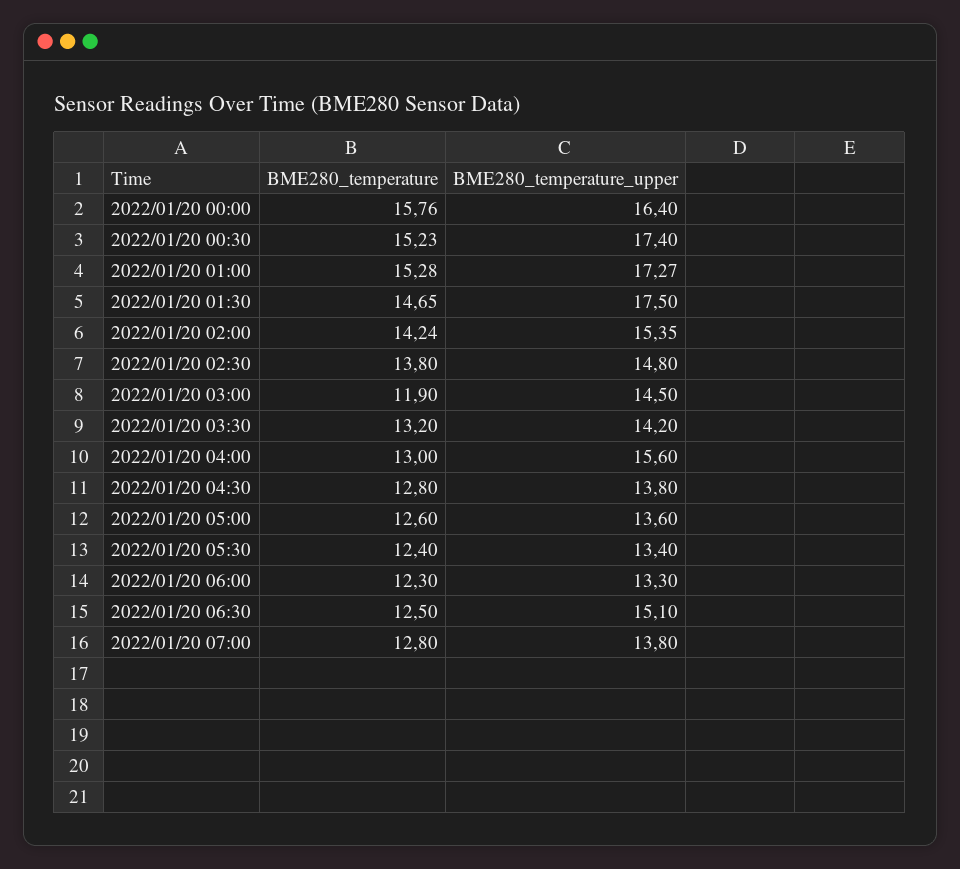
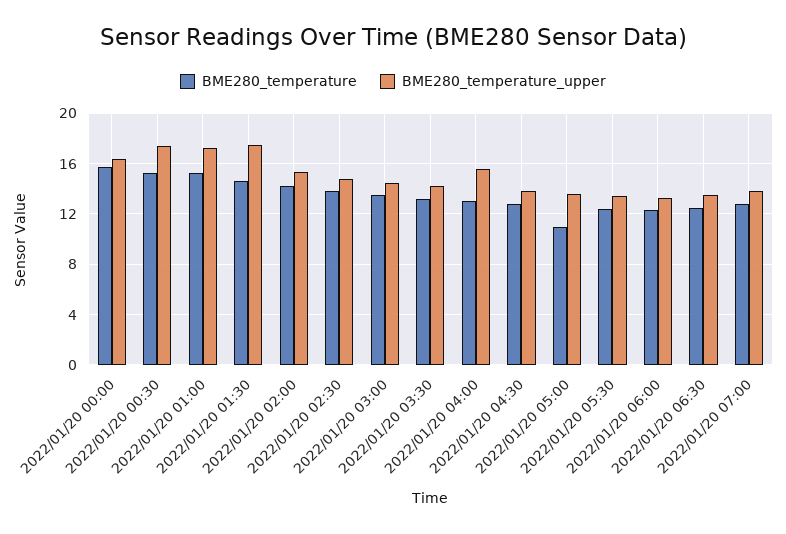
BME280_temperature, 2022/01/20 03:00: 11.9 -> 13.5
BME280_temperature, 2022/01/20 05:00: 12.6 -> 11
BME280_temperature_upper, 2022/01/20 06:30: 15.1 -> 13.5

